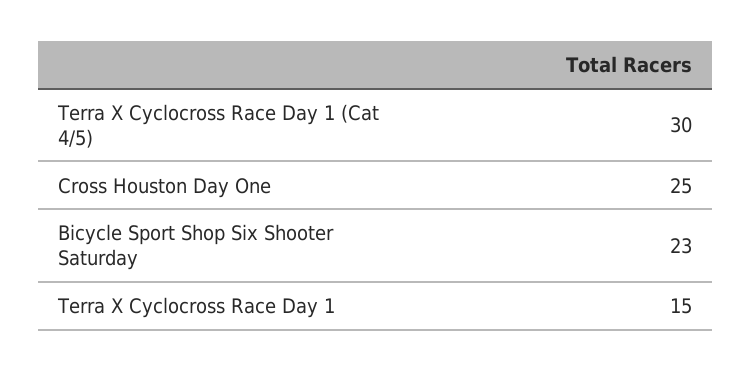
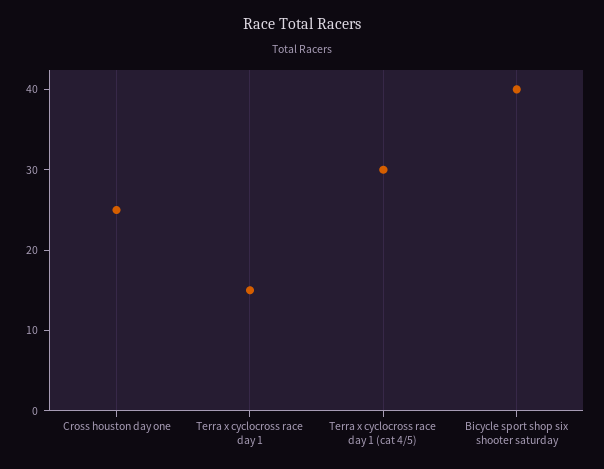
Bicycle Sport Shop Six Shooter Saturday: 23 -> 40

